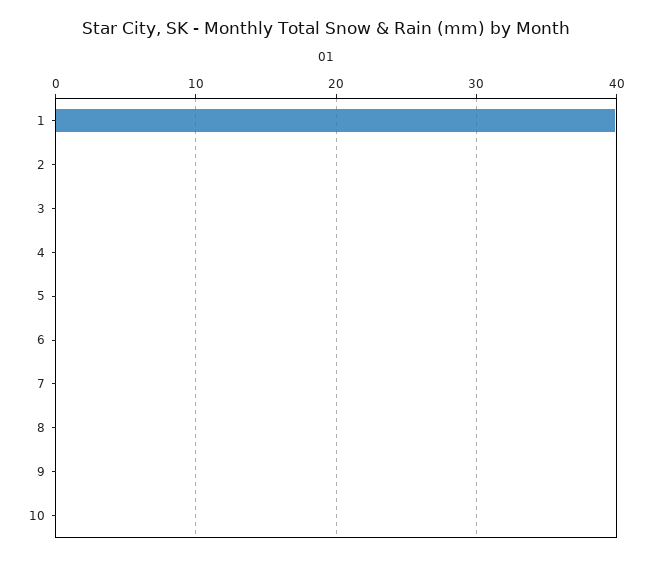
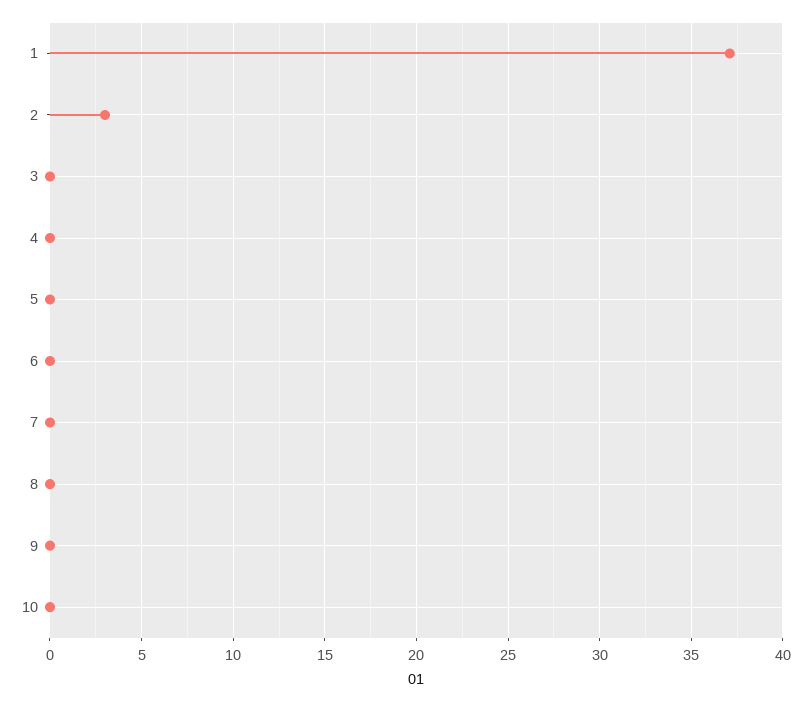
1: 40 -> 37
2: 0 -> 3

